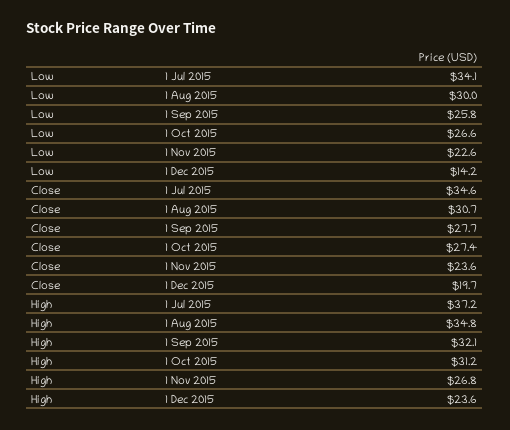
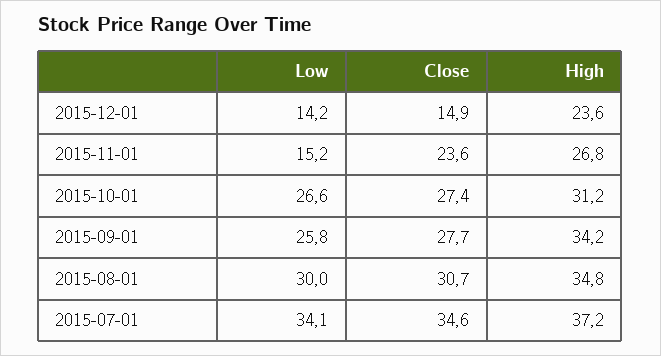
Low, 1 Nov 2015: 22.6 -> 15.2
Close, 1 Dec 2015: 19.7 -> 14.9
High, 1 Sep 2015: 32.1 -> 34.2

